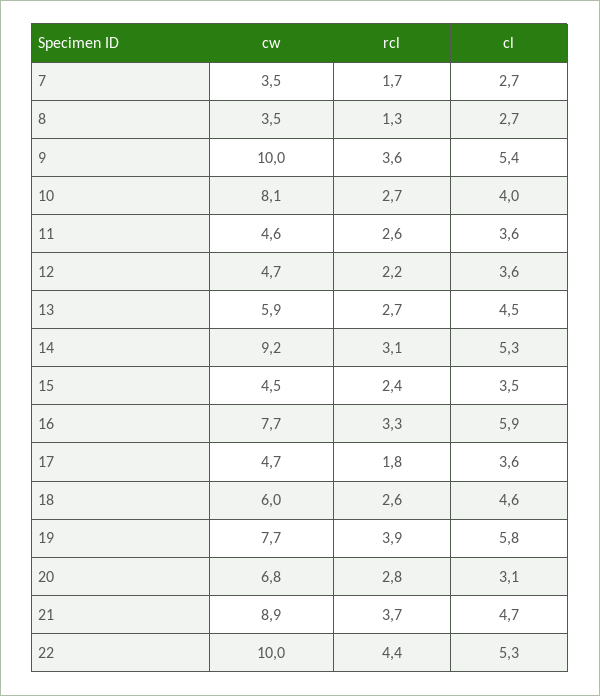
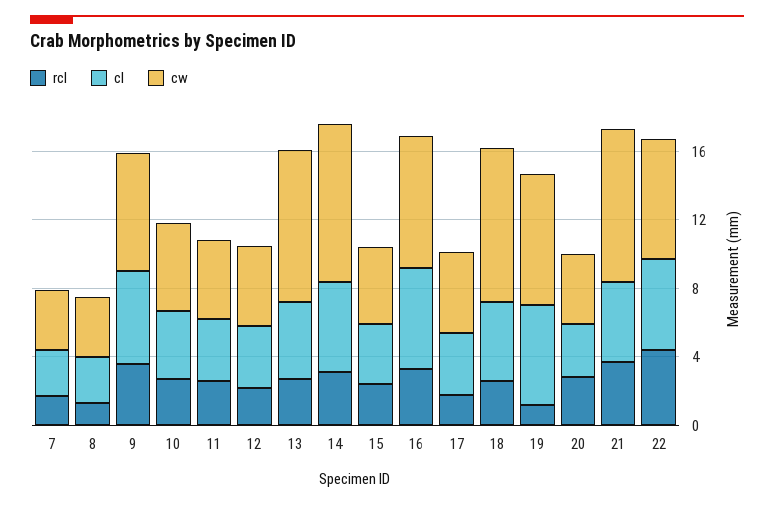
cw, 9: 10 -> 7
cw, 10: 8.1 -> 5
cw, 13: 5.9 -> 9
cw, 18: 6 -> 9
rcl, 19: 3.9 -> 1
cw, 20: 6.8 -> 4
cw, 22: 10 -> 7

